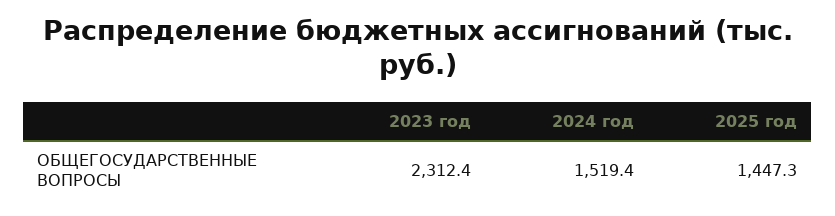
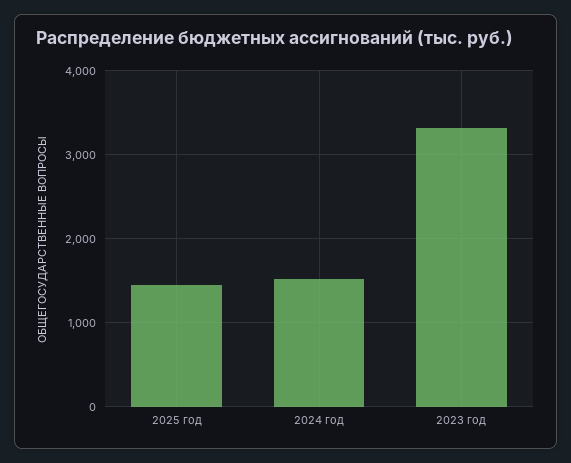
2023 год: 2312.4 -> 3300

